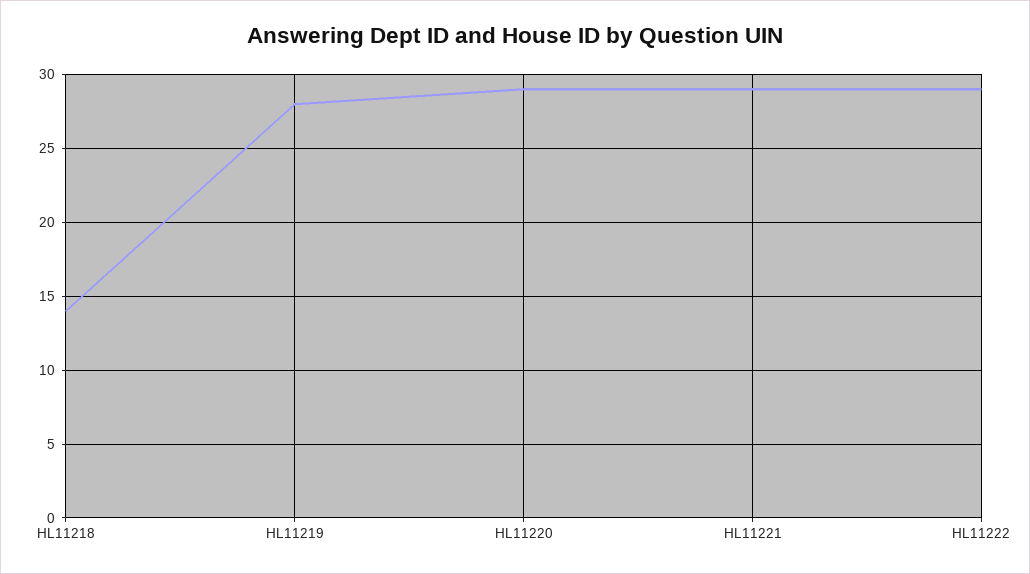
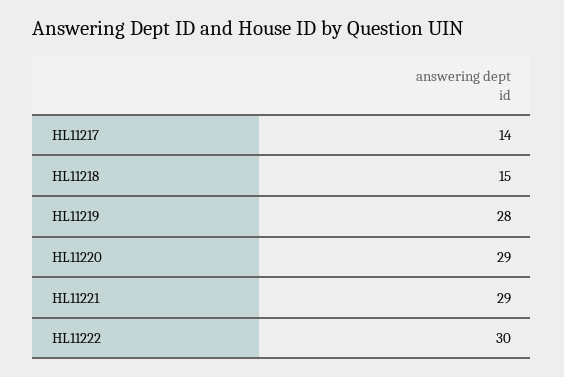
HL11218: 14 -> 15
HL11222: 29 -> 30
HL11217: none -> 14

